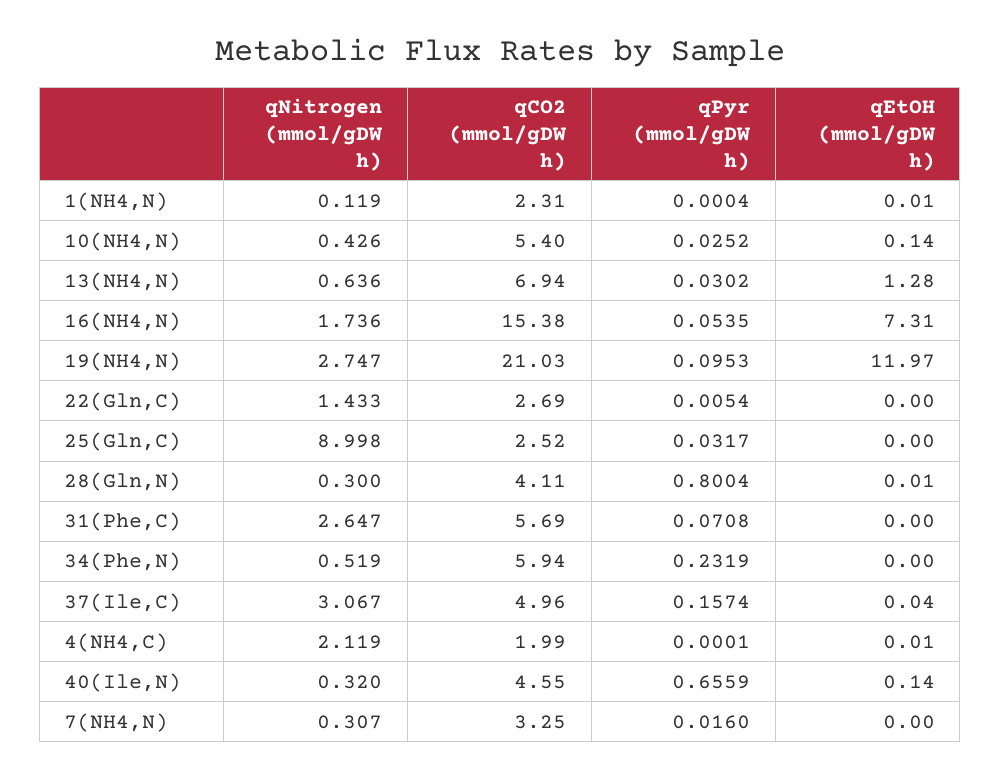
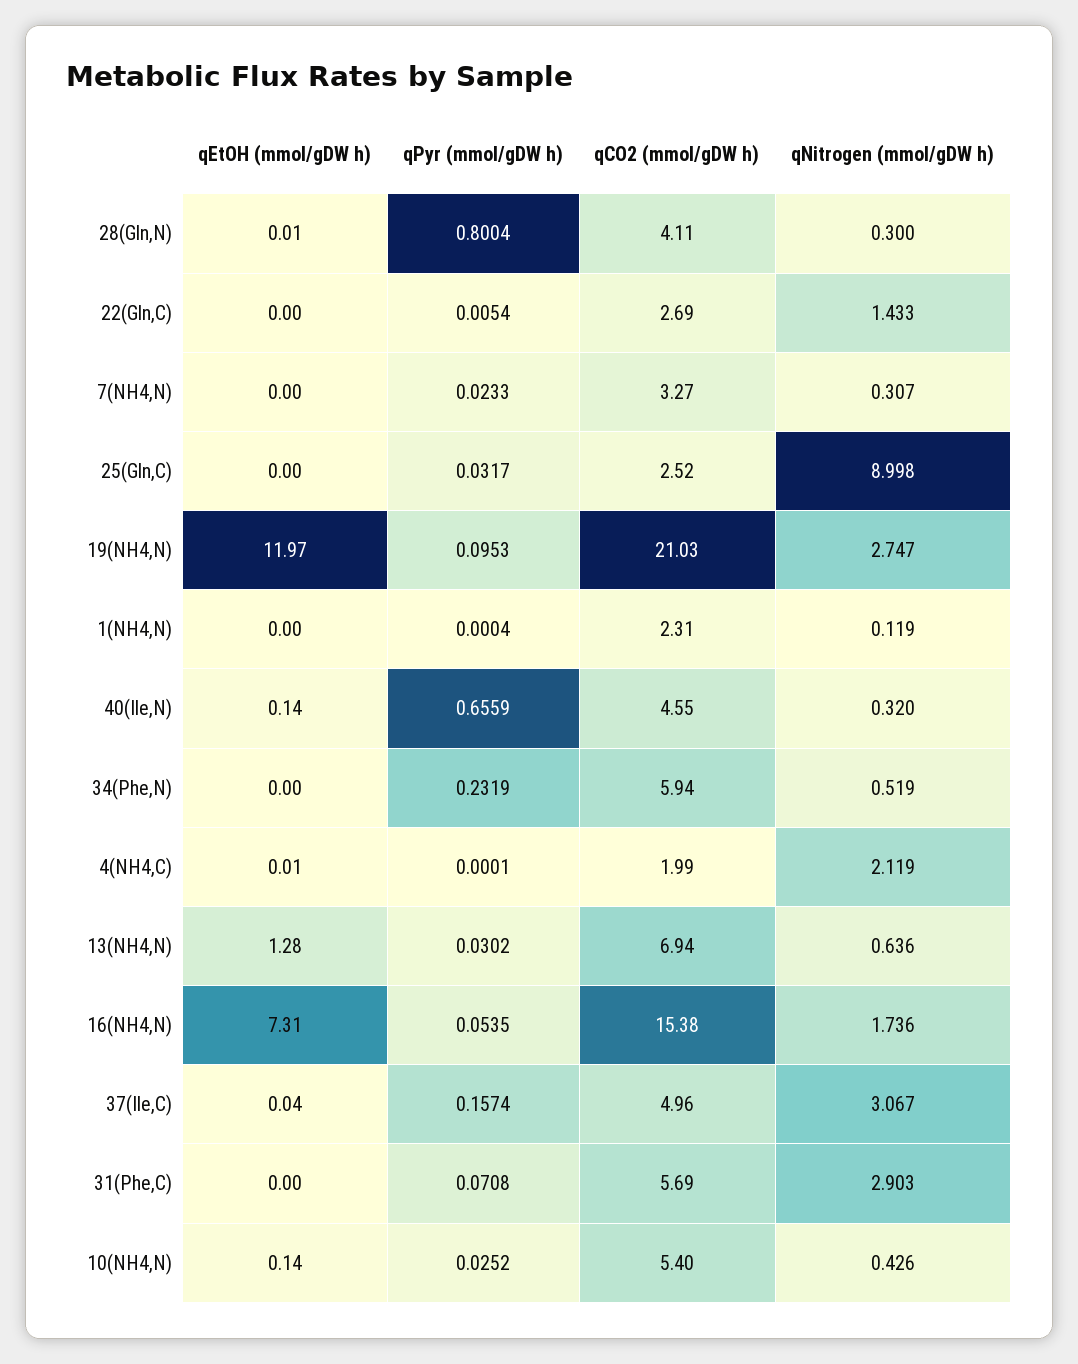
qEtOH (mmol/gDW h), 1(NH4,N): 0.01 -> 0
qNitrogen (mmol/gDW h), 31(Phe,C): 2.647 -> 2.903
qCO2 (mmol/gDW h), 7(NH4,N): 3.25 -> 3.27
qPyr (mmol/gDW h), 7(NH4,N): 0.016 -> 0.0233

